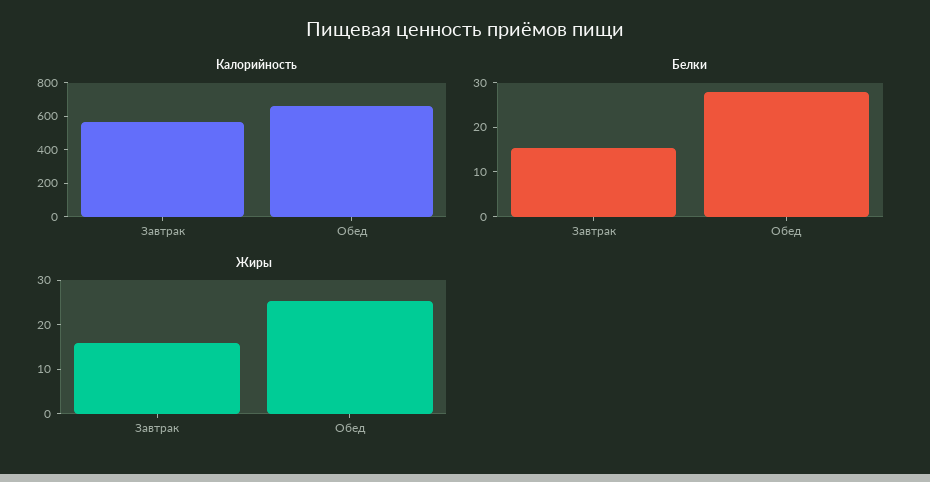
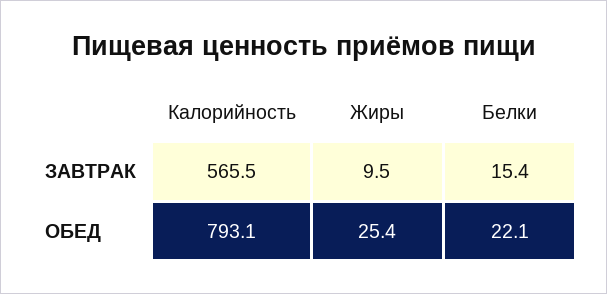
Калорийность, Обед: 650 -> 793.1
Белки, Обед: 28 -> 22.1
Жиры, Завтрак: 16 -> 9.5

